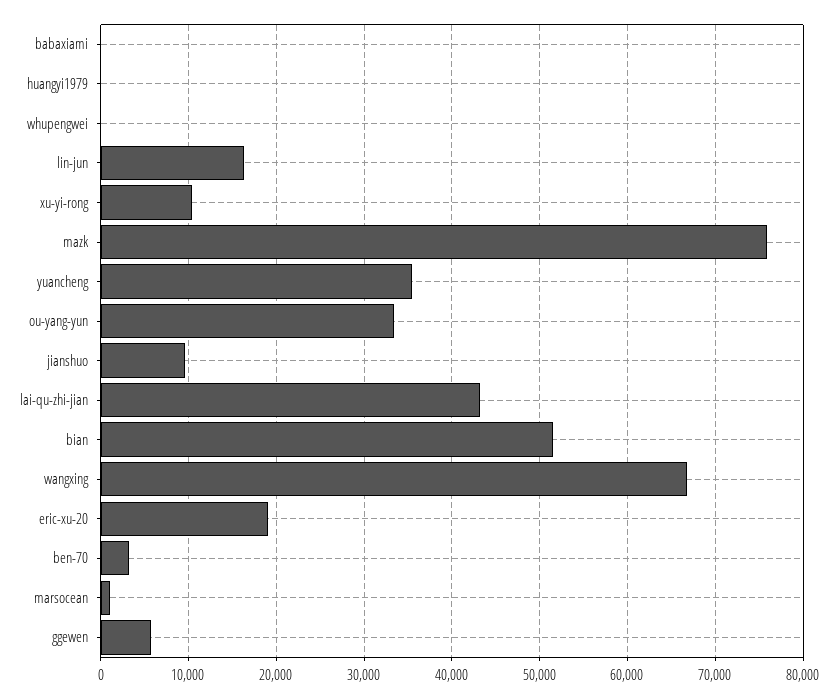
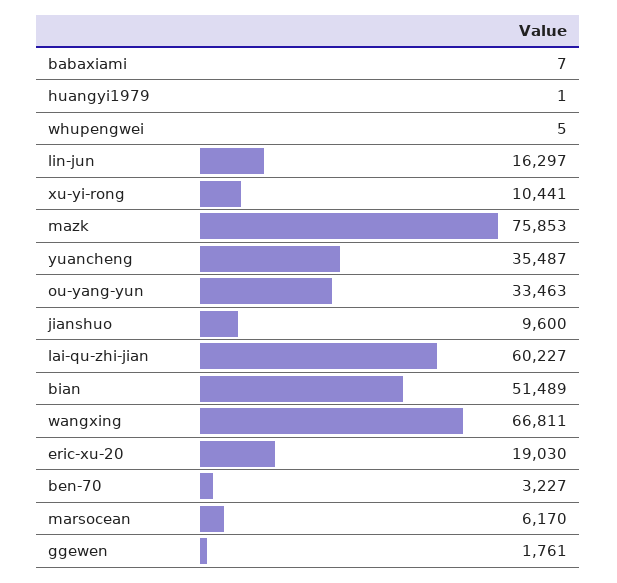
lai-qu-zhi-jian: 43000 -> 60227
marsocean: 1000 -> 6170
ggewen: 6000 -> 1761

